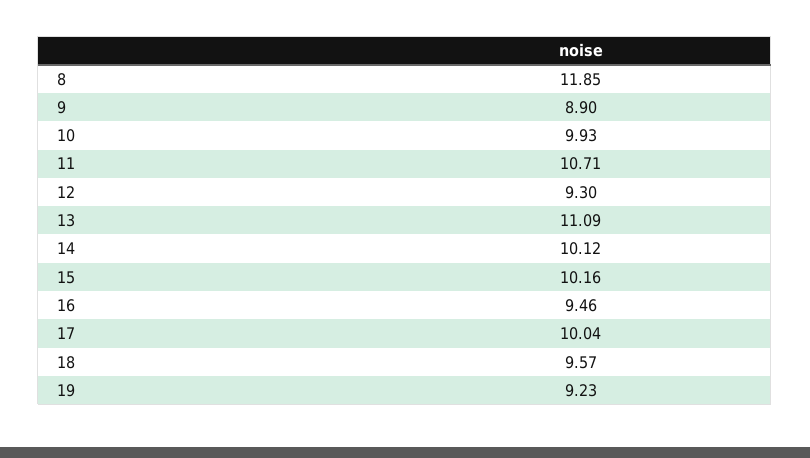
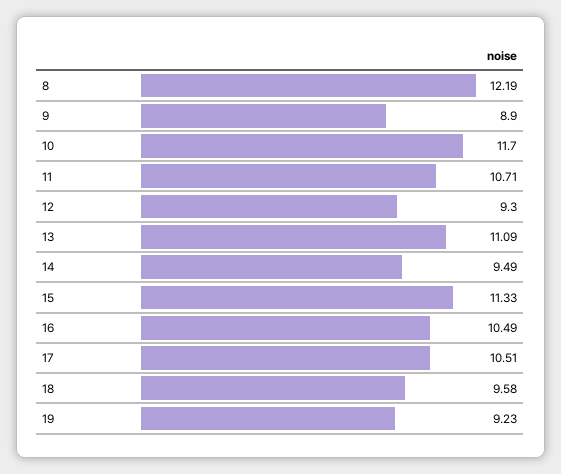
8: 11.85 -> 12.19
10: 9.93 -> 11.7
14: 10.12 -> 9.49
15: 10.16 -> 11.33
16: 9.46 -> 10.49
17: 10.04 -> 10.51
18: 9.57 -> 9.58

